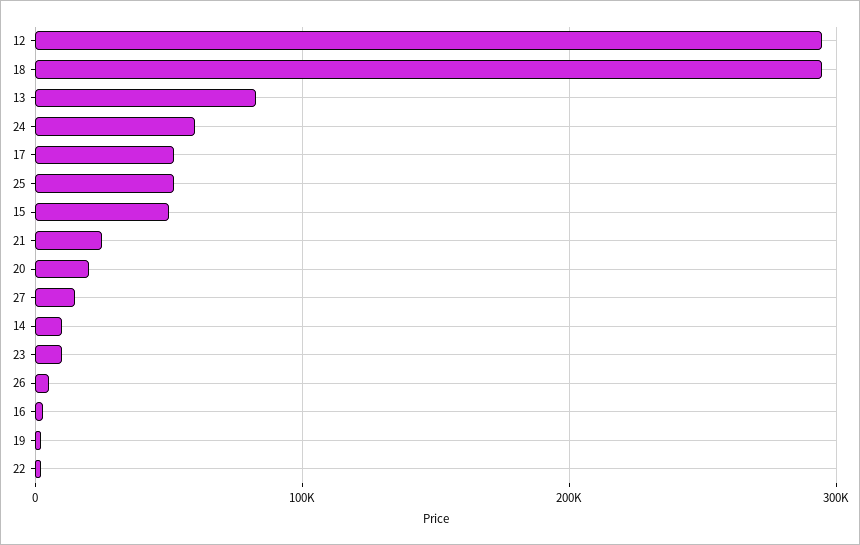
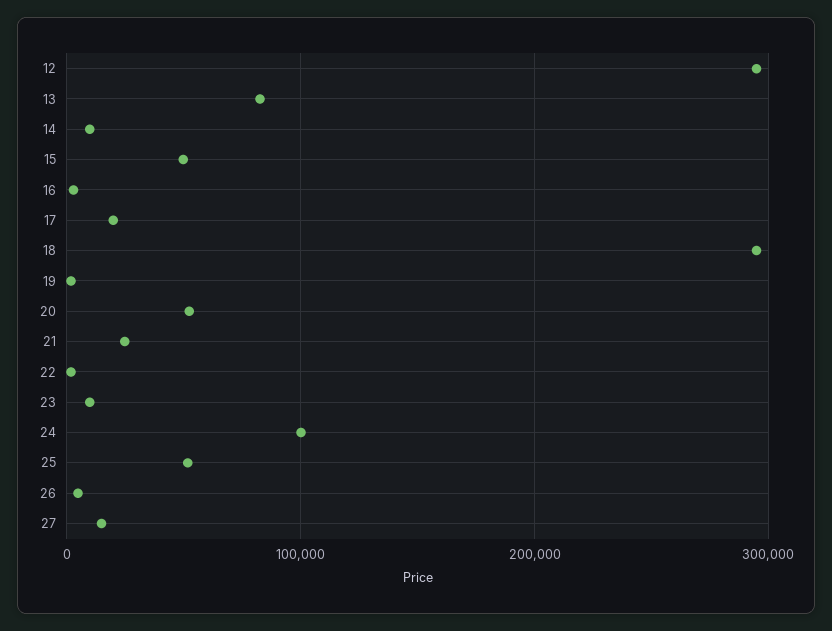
24: 60000 -> 100000
17: 50000 -> 20000
20: 20000 -> 50000

